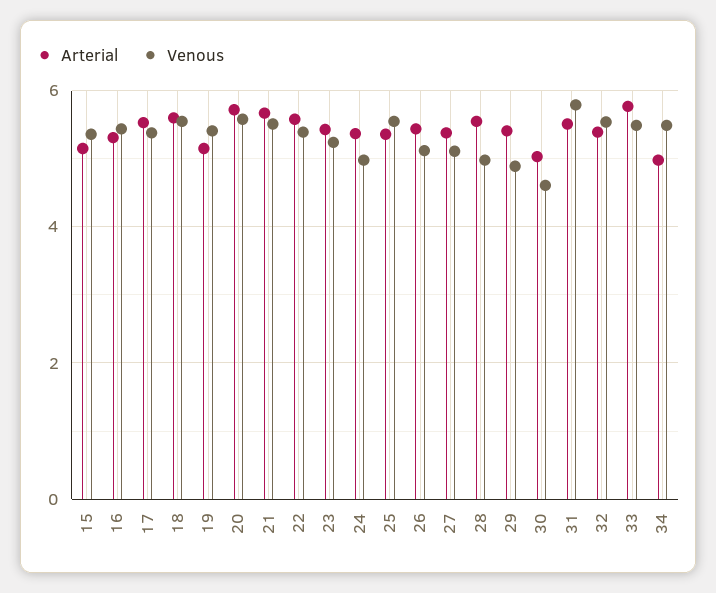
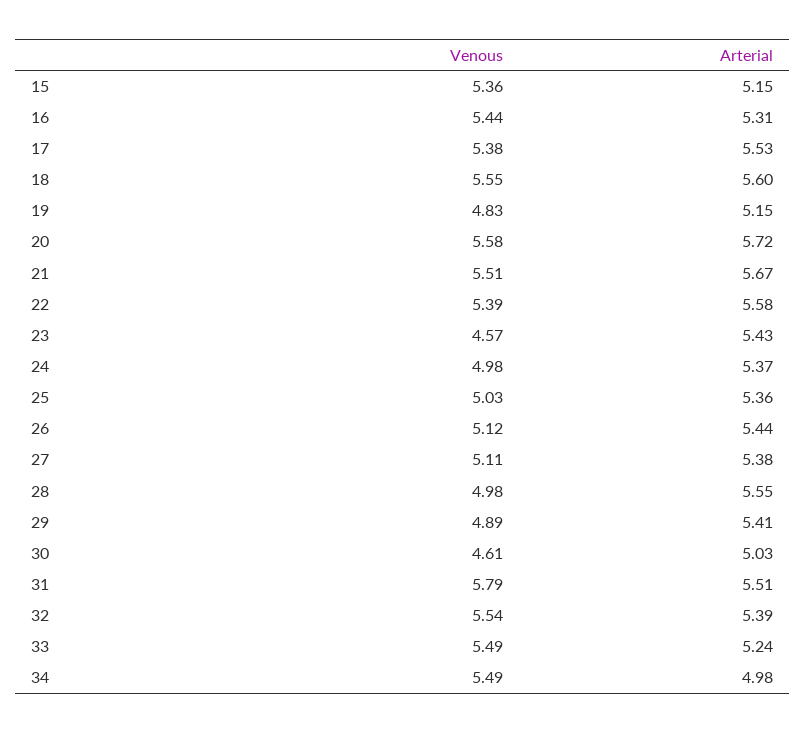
Venous, 19: 5.4 -> 4.83
Venous, 23: 5.2 -> 4.57
Venous, 25: 5.6 -> 5.03
Arterial, 33: 5.8 -> 5.24

